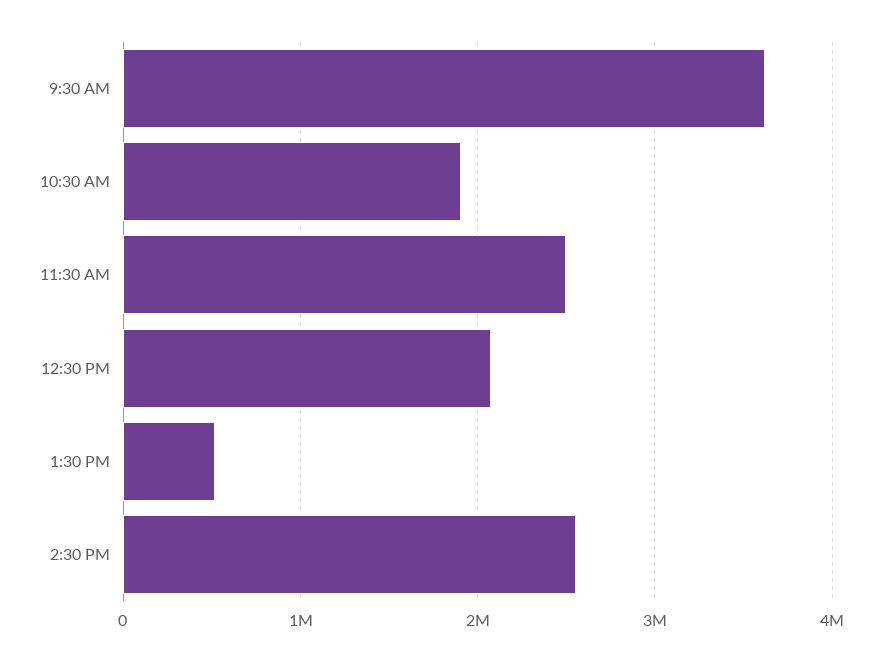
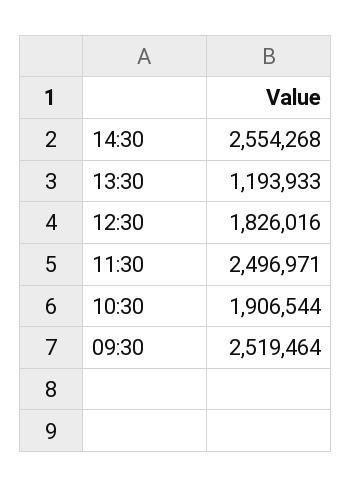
9:30 AM: 3600000 -> 2519464
12:30 PM: 2100000 -> 1826016
1:30 PM: 500000 -> 1193933

